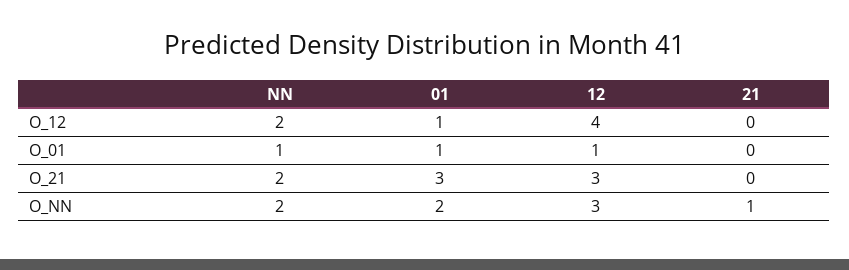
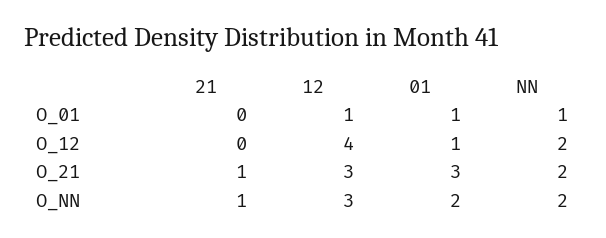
21, O_21: 0 -> 1

